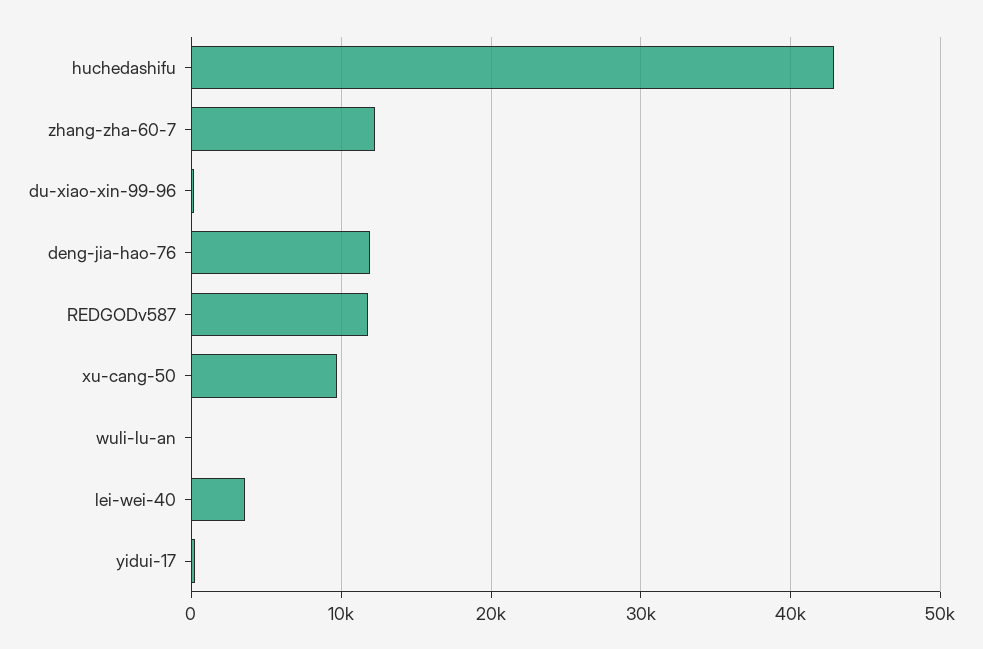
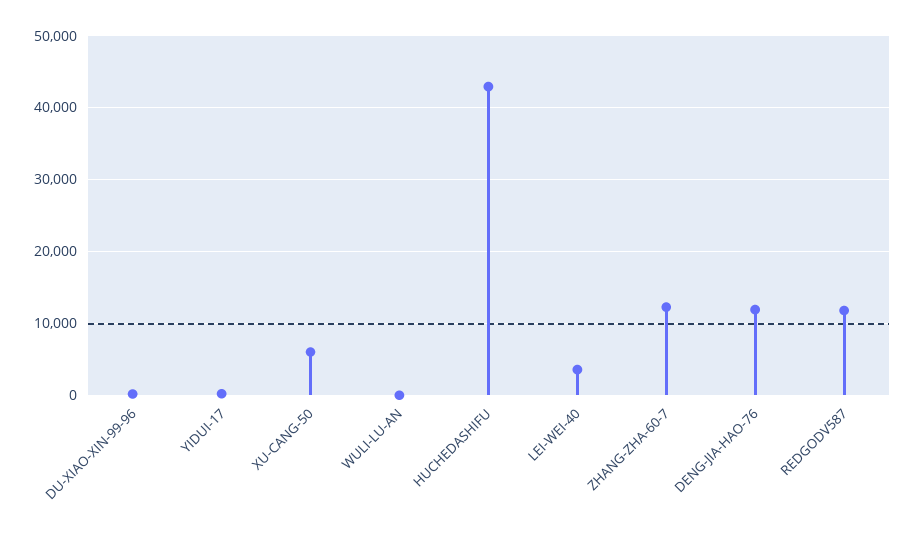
xu-cang-50: 10000 -> 6000

